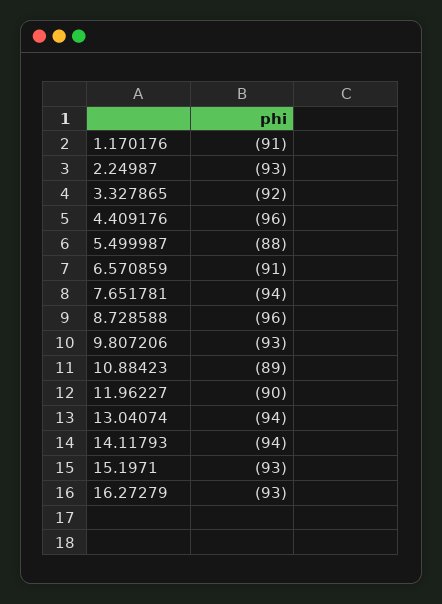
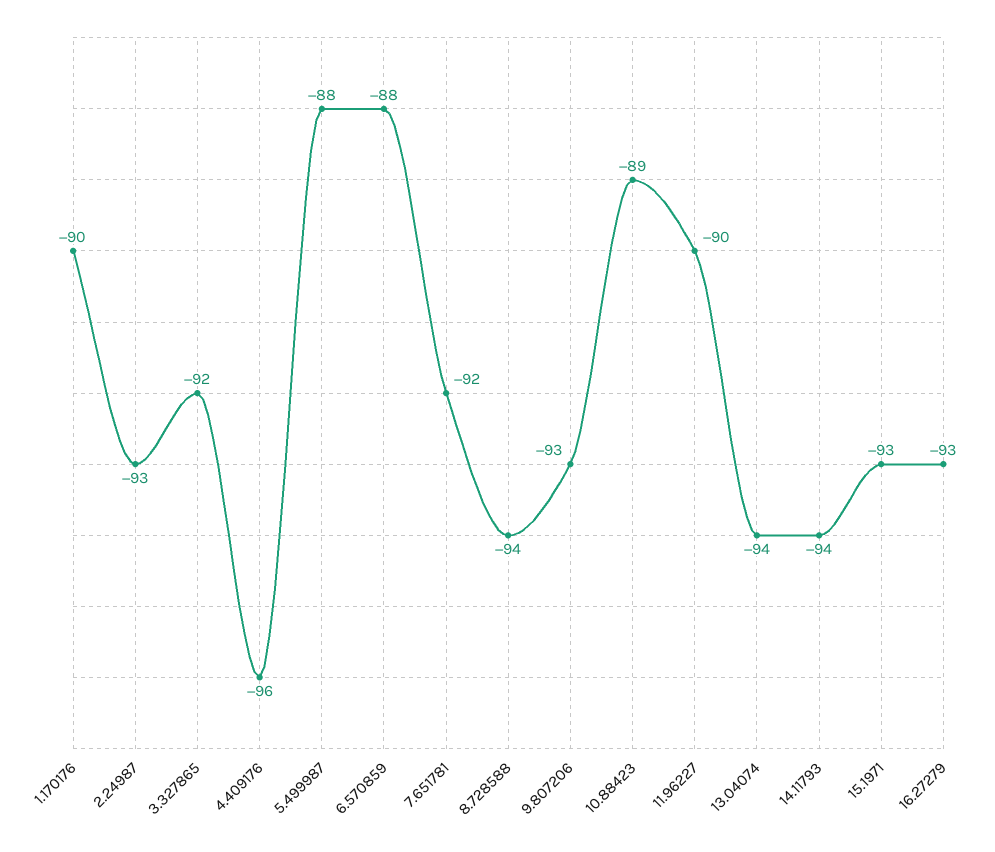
1.170176: -91 -> -90
6.570859: -91 -> -88
7.651781: -94 -> -92
8.728588: -96 -> -94

